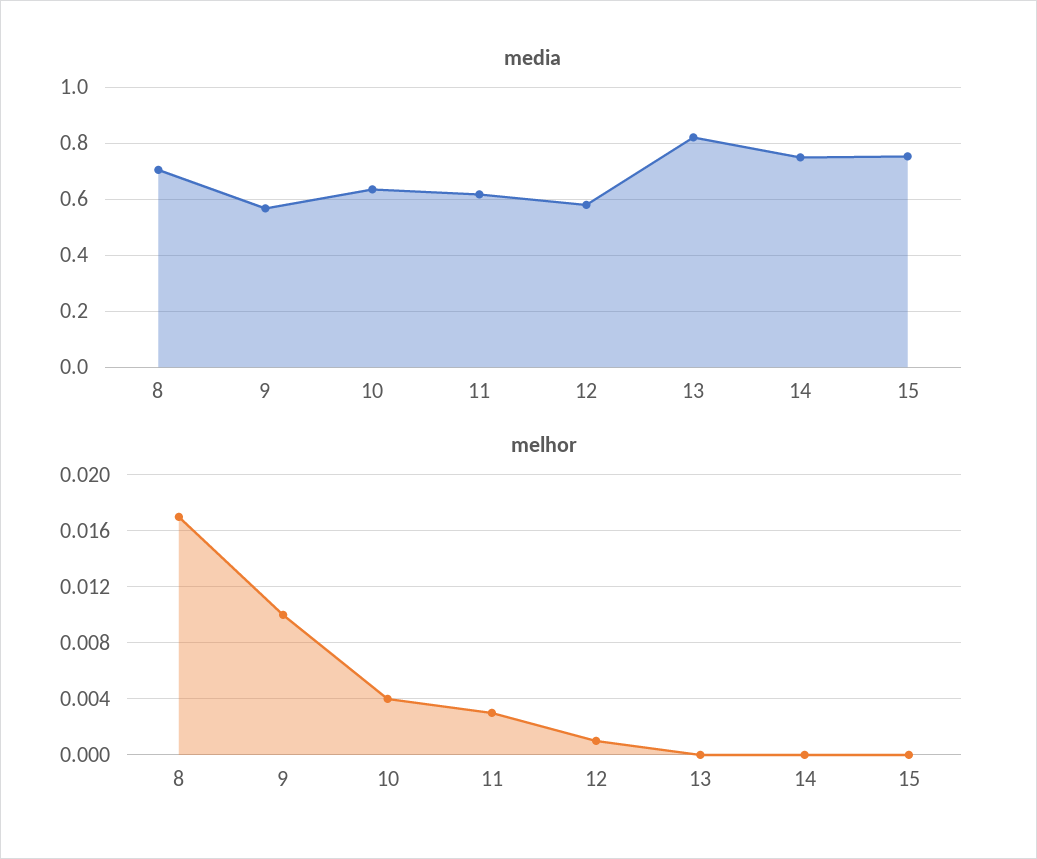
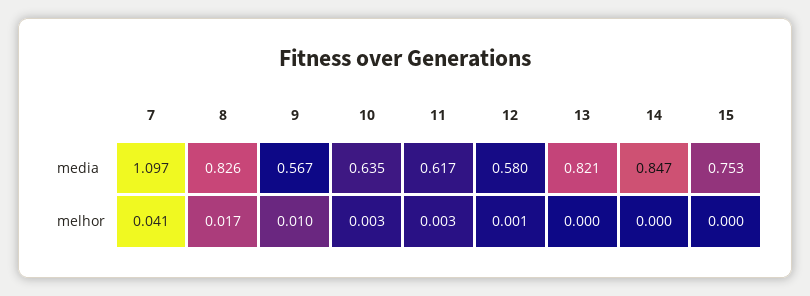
media, 8: 0.7 -> 0.826
media, 14: 0.75 -> 0.847
melhor, 10: 0.004 -> 0.003
media, 7: none -> 1.097
melhor, 7: none -> 0.041

